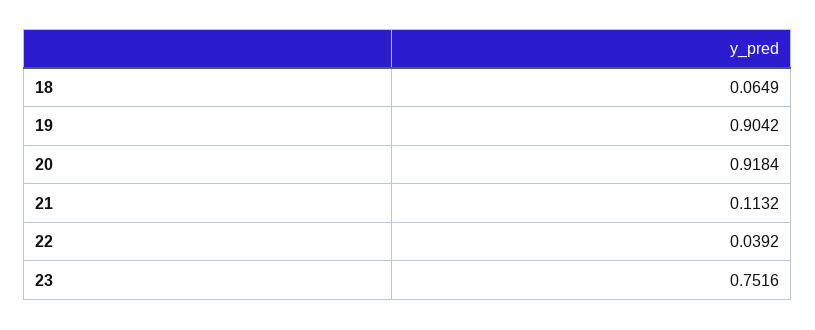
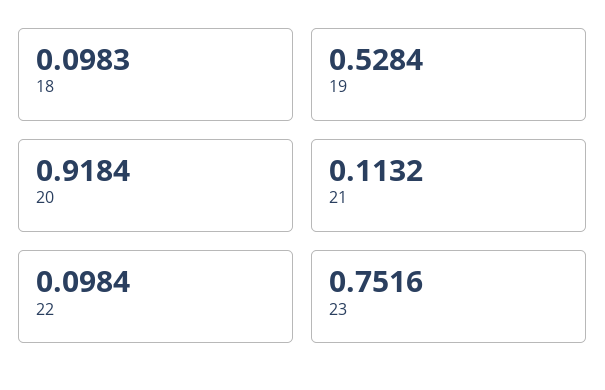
18: 0.0649 -> 0.0983
19: 0.9042 -> 0.5284
22: 0.0392 -> 0.0984

